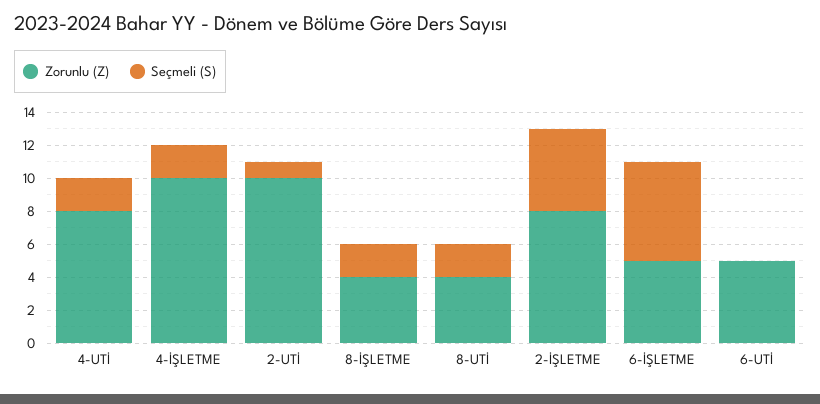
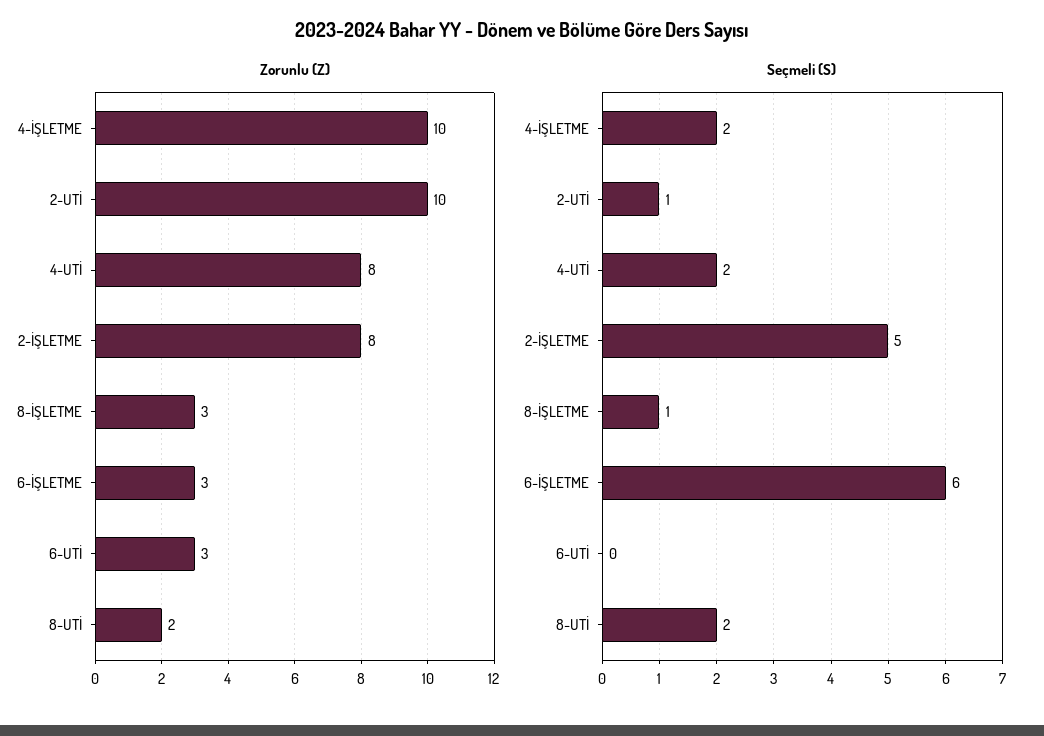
Zorunlu (Z), 8-İŞLETME: 4 -> 3
Seçmeli (S), 8-İŞLETME: 2 -> 1
Zorunlu (Z), 8-UTİ: 4 -> 2
Zorunlu (Z), 6-İŞLETME: 5 -> 3
Zorunlu (Z), 6-UTİ: 5 -> 3

